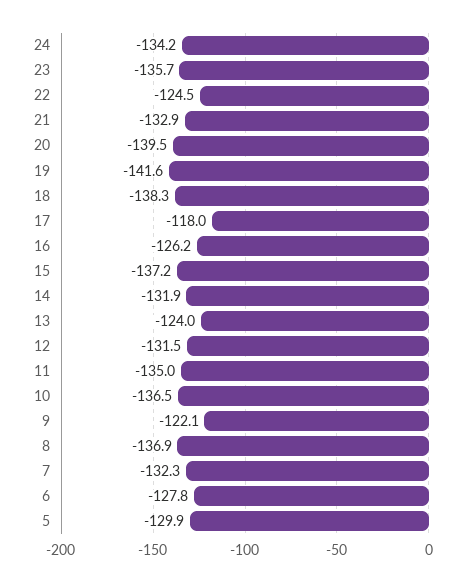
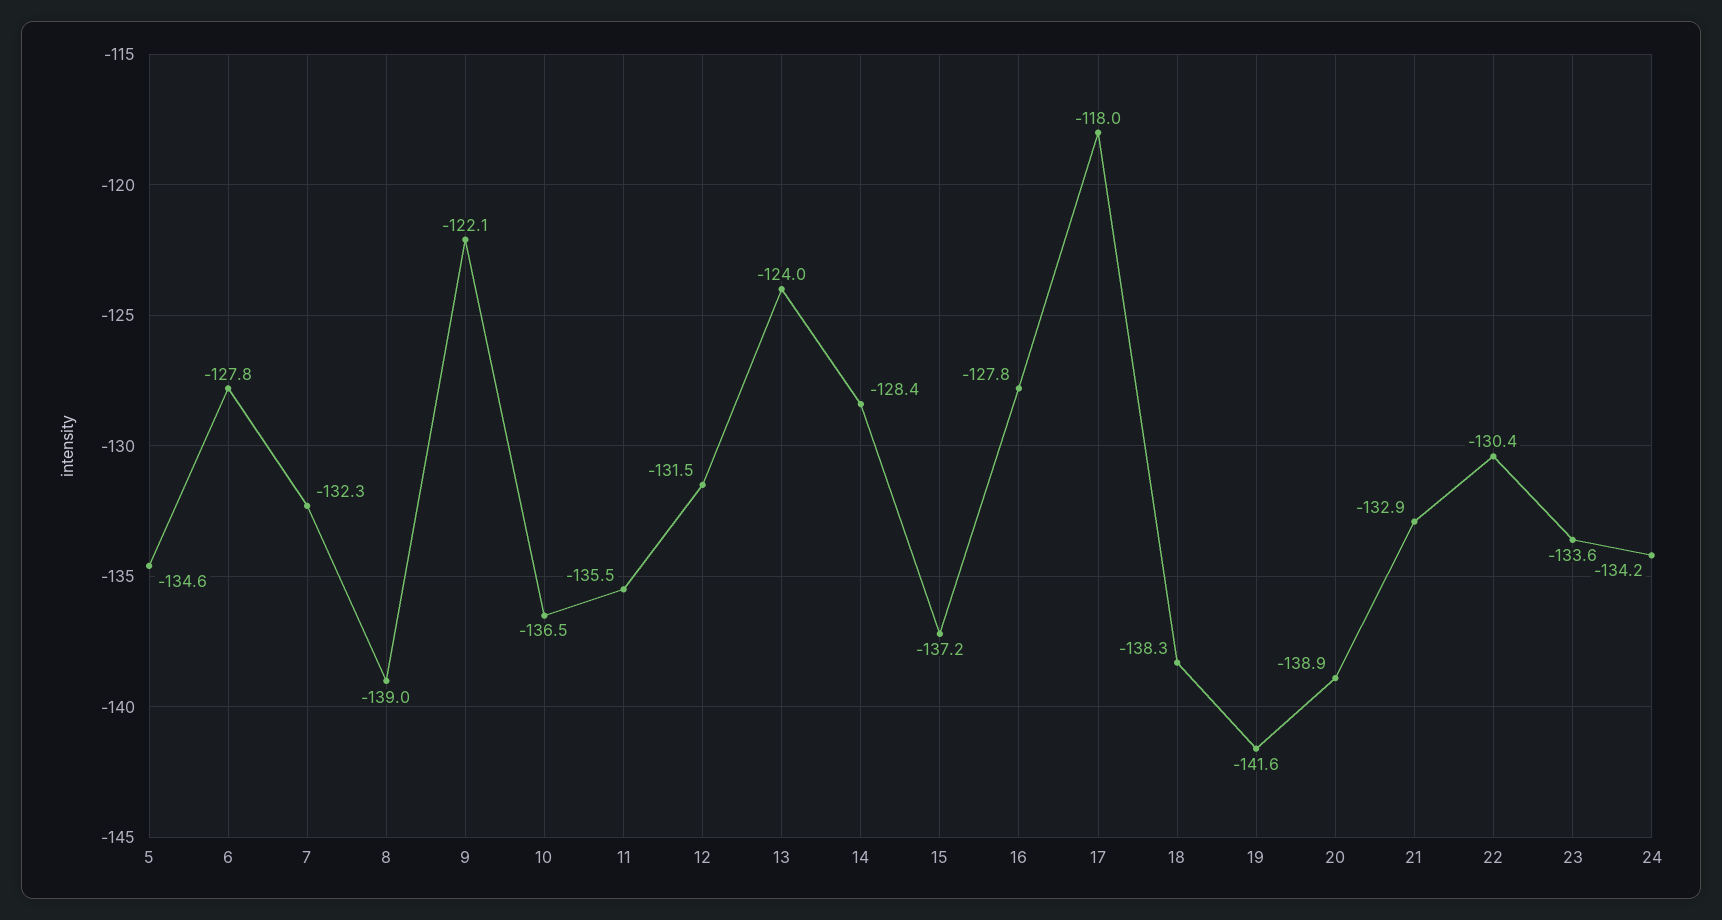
23: -135.7 -> -133.6
22: -124.5 -> -130.4
20: -139.5 -> -138.9
16: -126.2 -> -127.8
14: -131.9 -> -128.4
11: -135 -> -135.5
8: -136.9 -> -139
5: -129.9 -> -134.6

